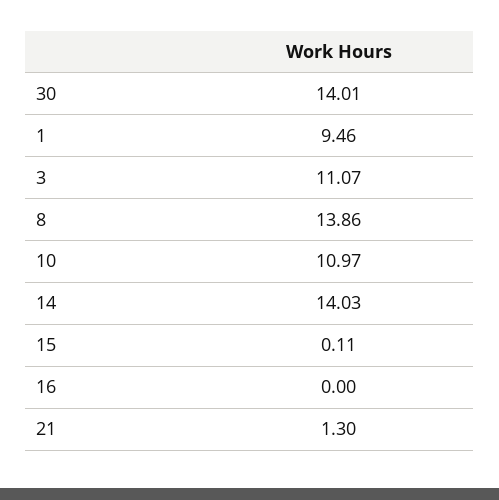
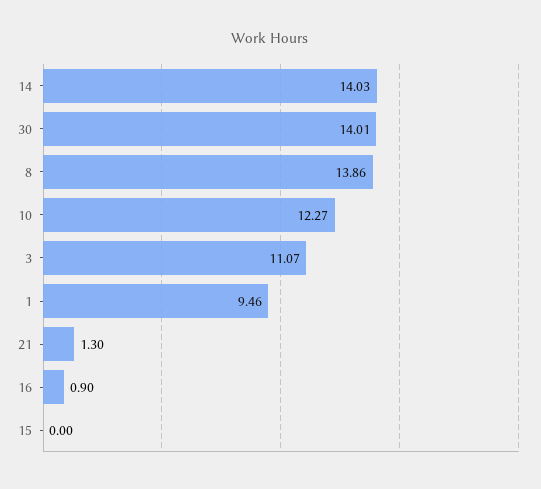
10: 10.97 -> 12.27
15: 0.11 -> 0
16: 0 -> 0.9

